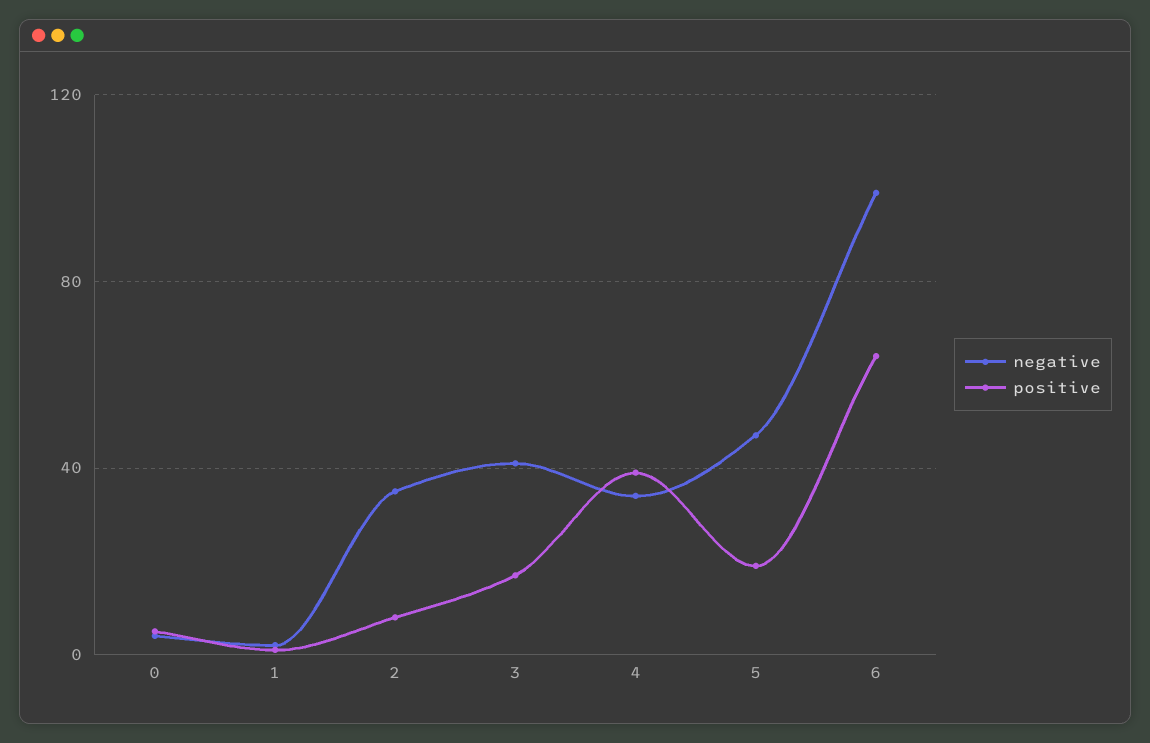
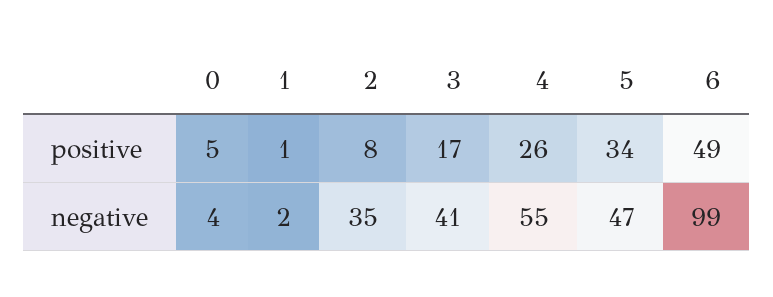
negative, 4: 35 -> 55
positive, 4: 40 -> 26
positive, 5: 20 -> 34
positive, 6: 65 -> 49

